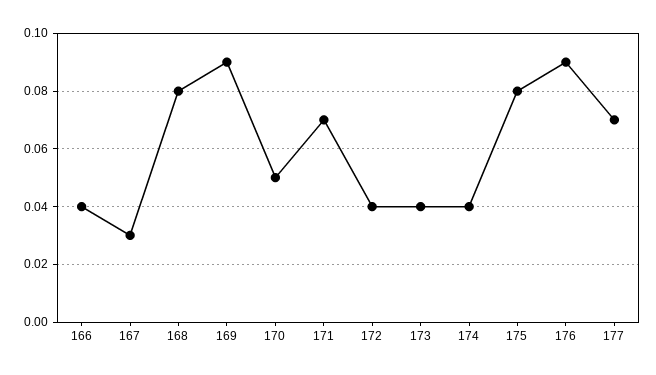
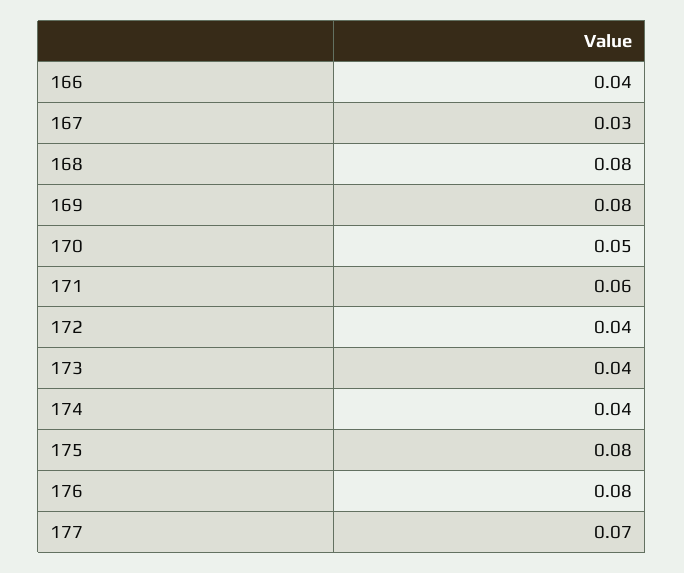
169: 0.09 -> 0.08
171: 0.07 -> 0.06
176: 0.09 -> 0.08

